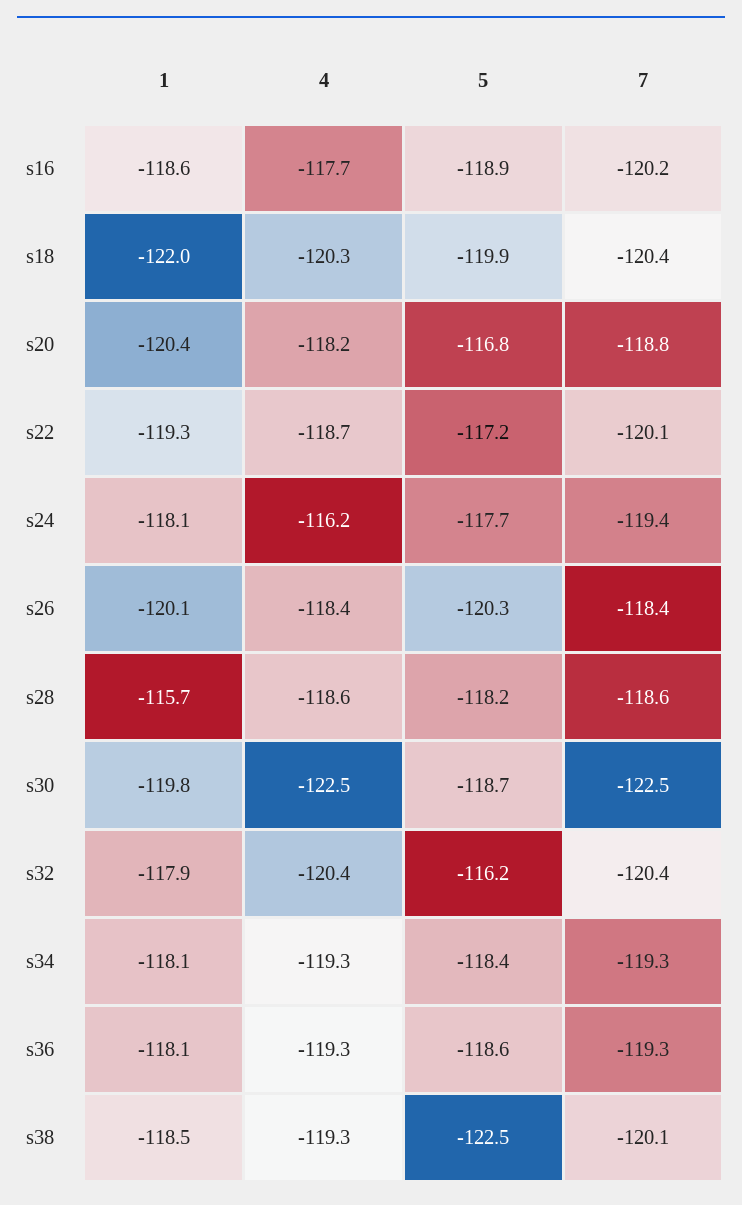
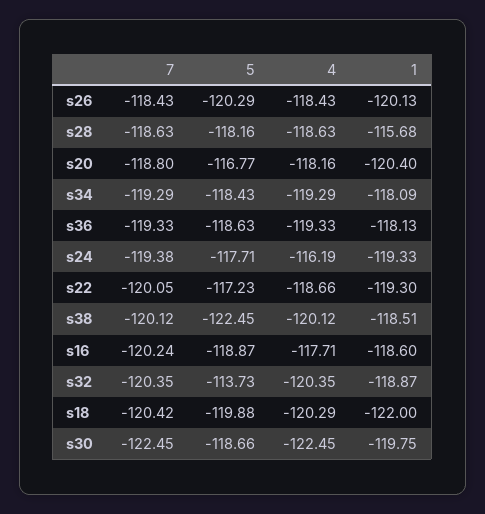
1, s24: -118.1 -> -119.33
1, s32: -117.9 -> -118.87
5, s32: -116.2 -> -113.73
4, s38: -119.3 -> -120.12

